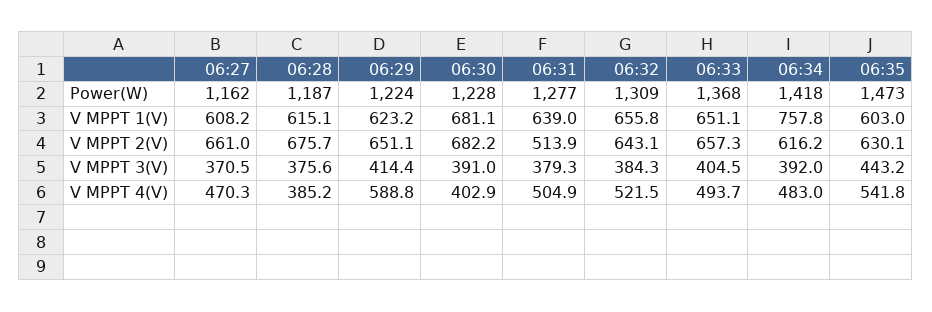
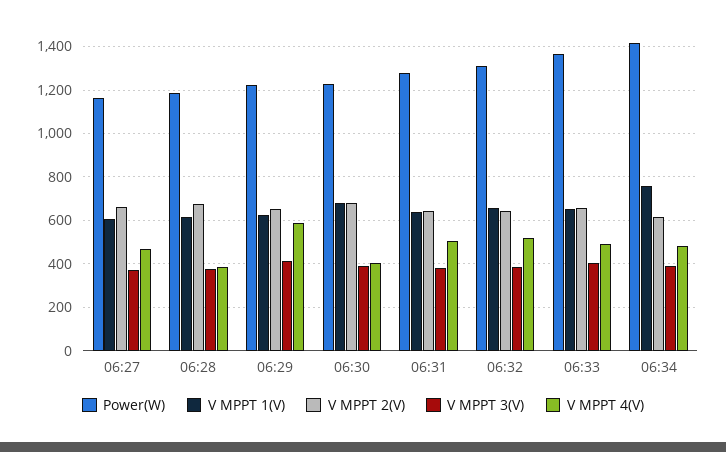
Power(W), 06:35: 1473 -> none
V MPPT 1(V), 06:35: 603 -> none
V MPPT 2(V), 06:31: 513.9 -> 650
V MPPT 2(V), 06:35: 630.1 -> none
V MPPT 3(V), 06:35: 443.2 -> none
V MPPT 4(V), 06:35: 541.8 -> none

